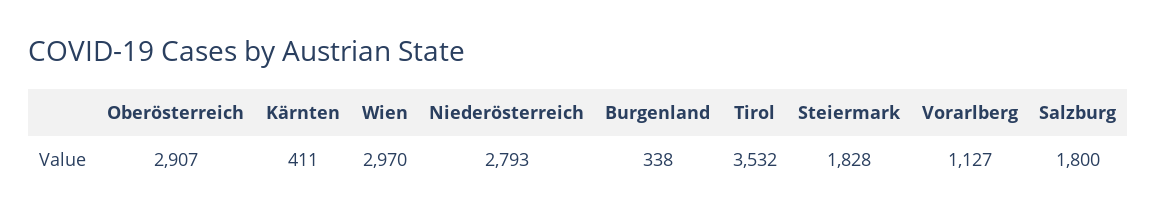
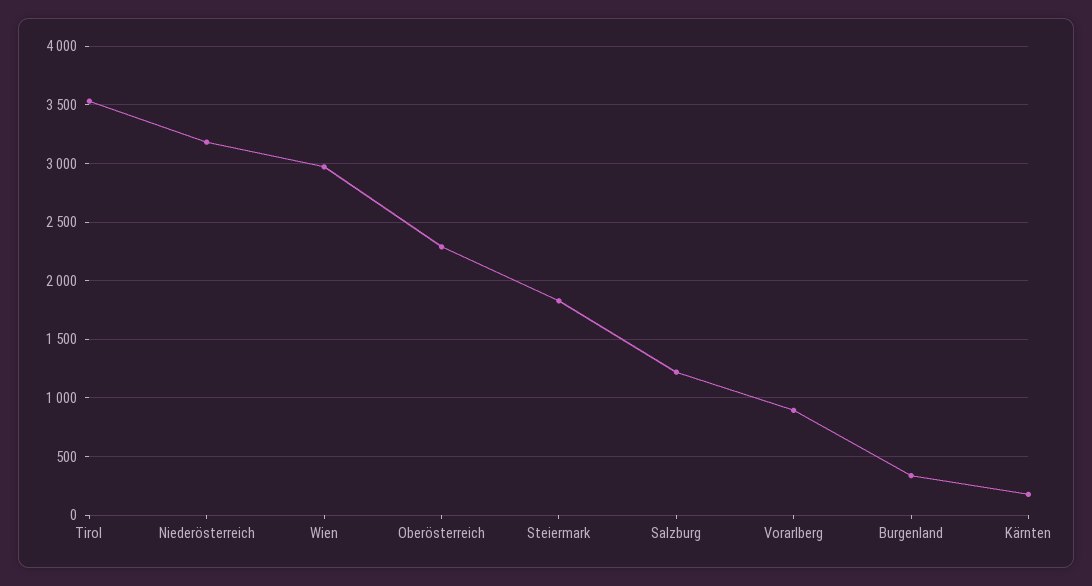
Oberösterreich: 2907 -> 2300
Kärnten: 411 -> 200
Niederösterreich: 2793 -> 3200
Vorarlberg: 1127 -> 900
Salzburg: 1800 -> 1200

